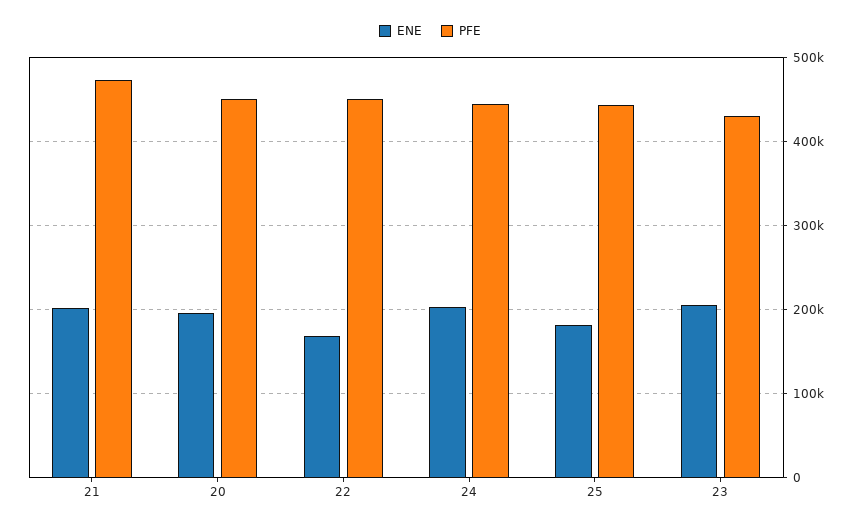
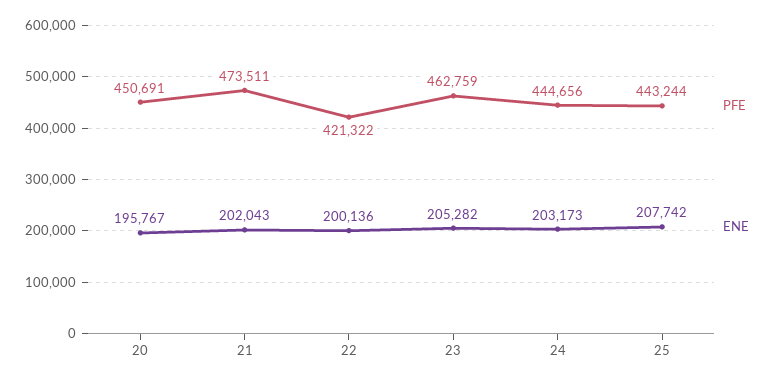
ENE, 22: 170000 -> 200136
PFE, 22: 450000 -> 421322
ENE, 25: 180000 -> 207742
PFE, 23: 430000 -> 462759

